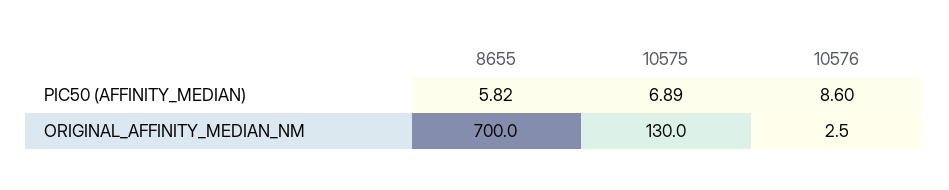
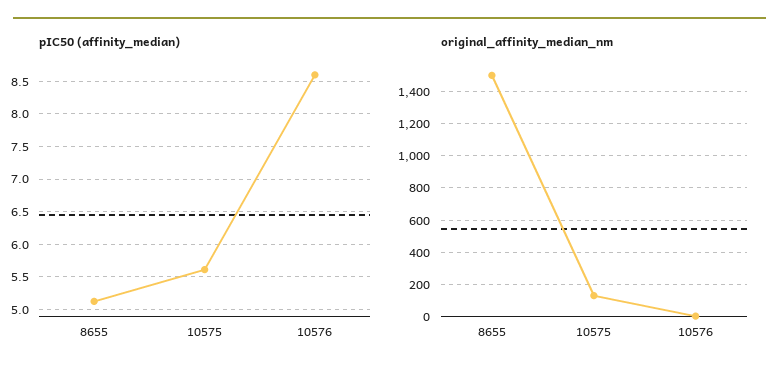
PIC50 (AFFINITY_MEDIAN), 8655: 5.82 -> 5.1
PIC50 (AFFINITY_MEDIAN), 10575: 6.89 -> 5.6
ORIGINAL_AFFINITY_MEDIAN_NM, 8655: 700 -> 1500

